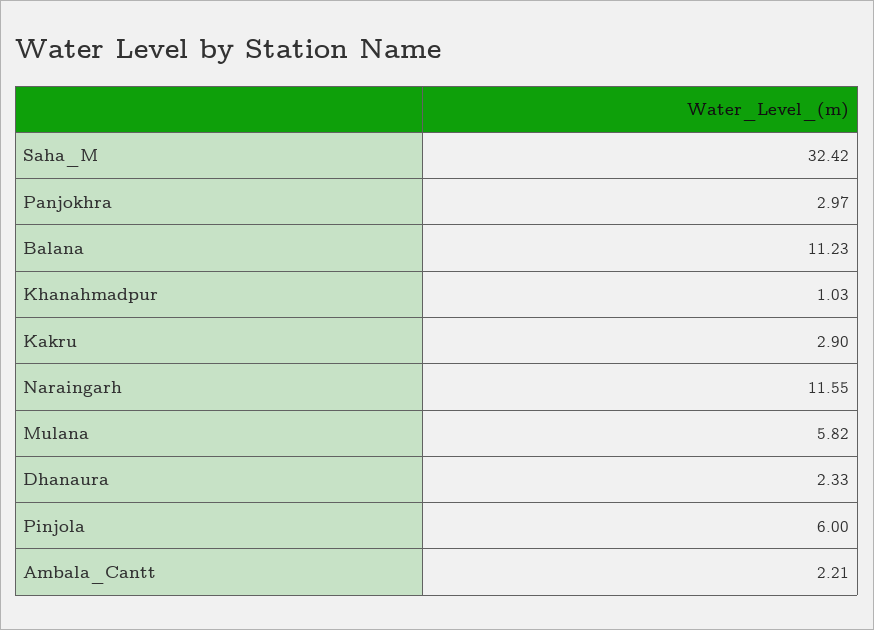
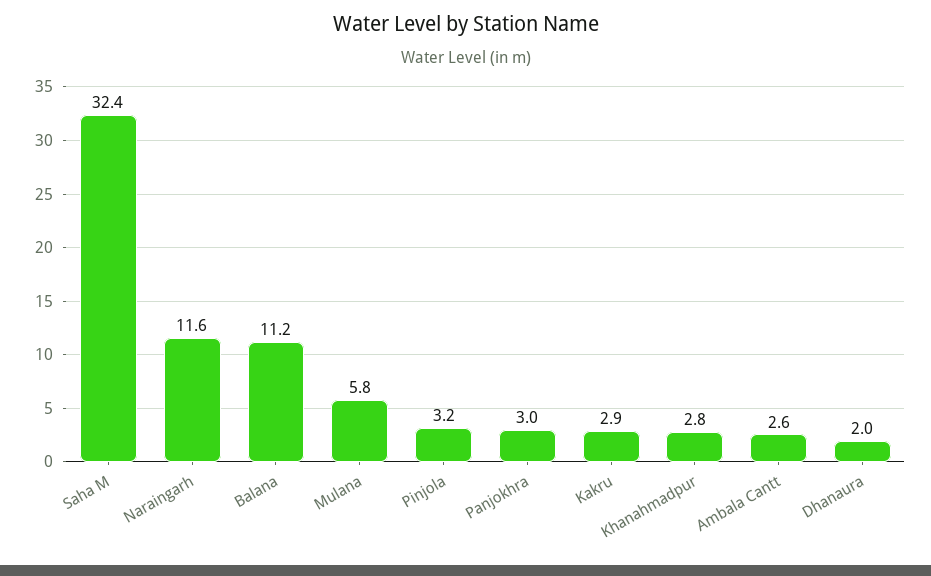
Khanahmadpur: 1.03 -> 2.8
Dhanaura: 2.33 -> 2
Pinjola: 6 -> 3.2
Ambala_Cantt: 2.21 -> 2.6

